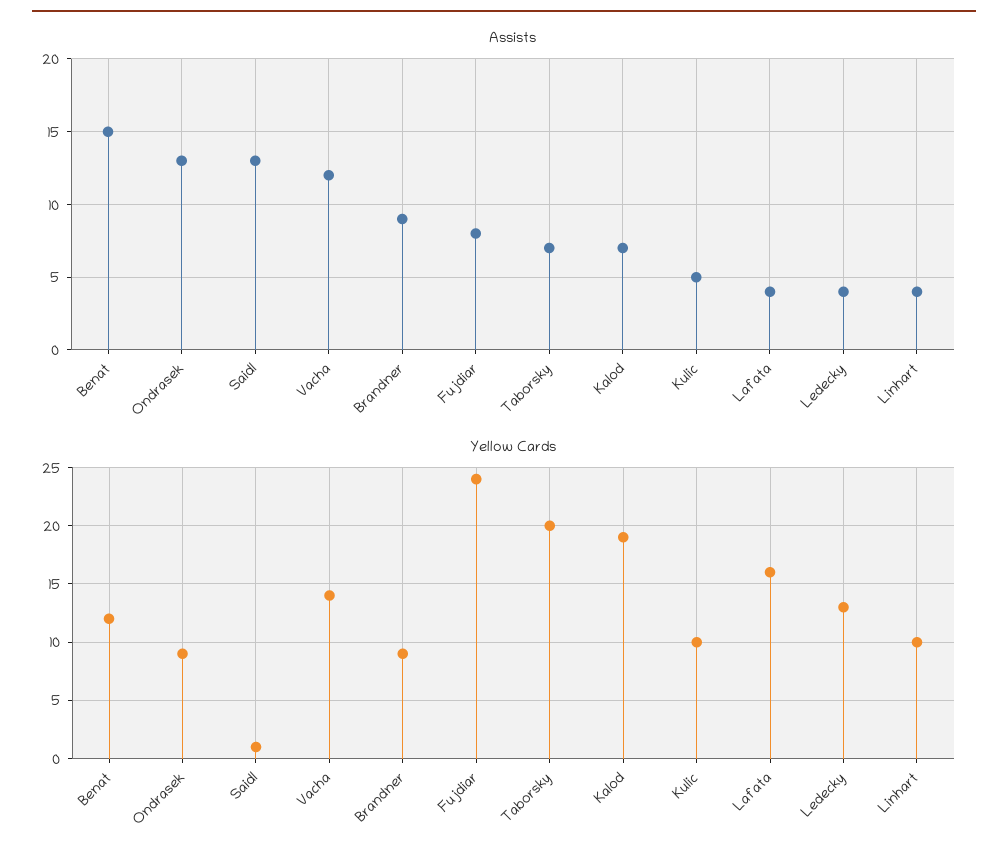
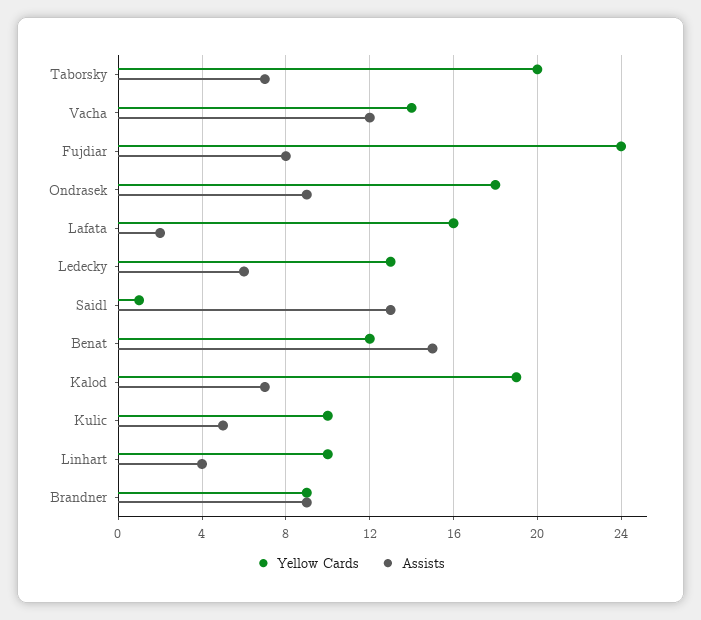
Assists, Ondrasek: 13 -> 9
Assists, Lafata: 4 -> 2
Assists, Ledecky: 4 -> 6
Yellow Cards, Ondrasek: 9 -> 18

